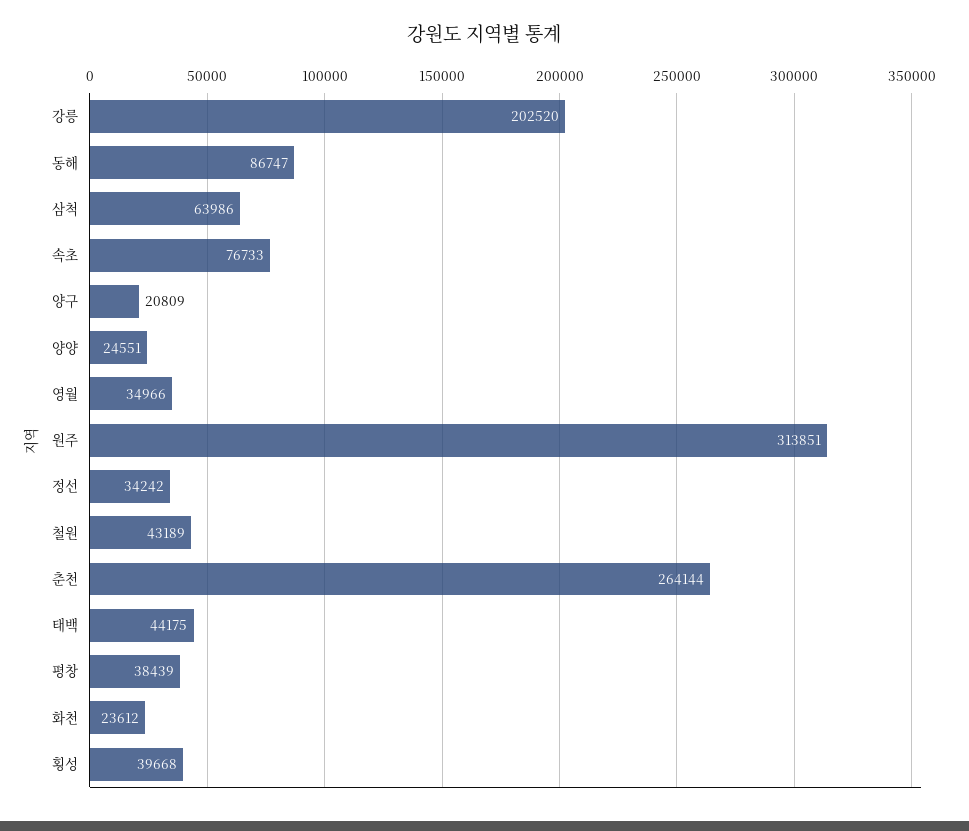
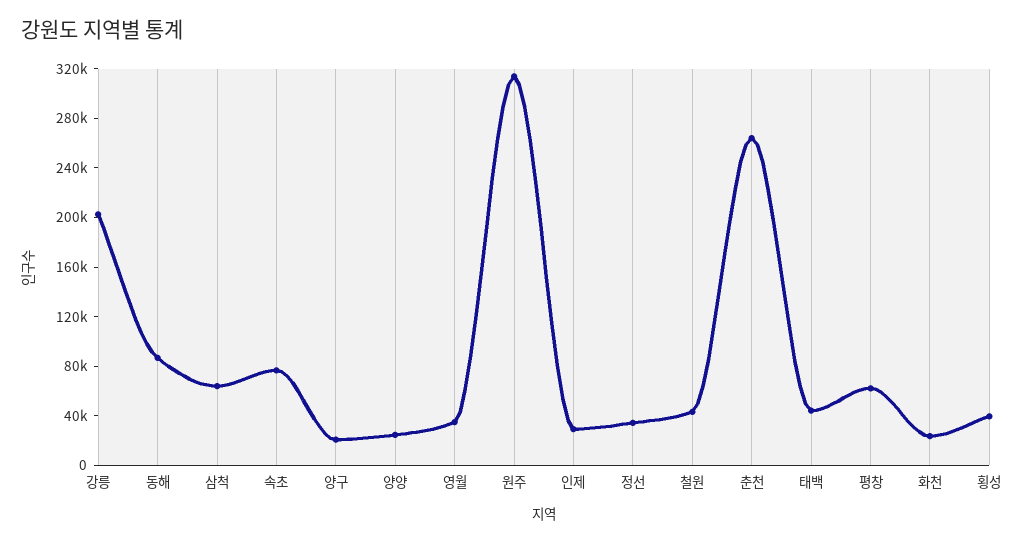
평창: 38439 -> 60000
인제: none -> 30000

